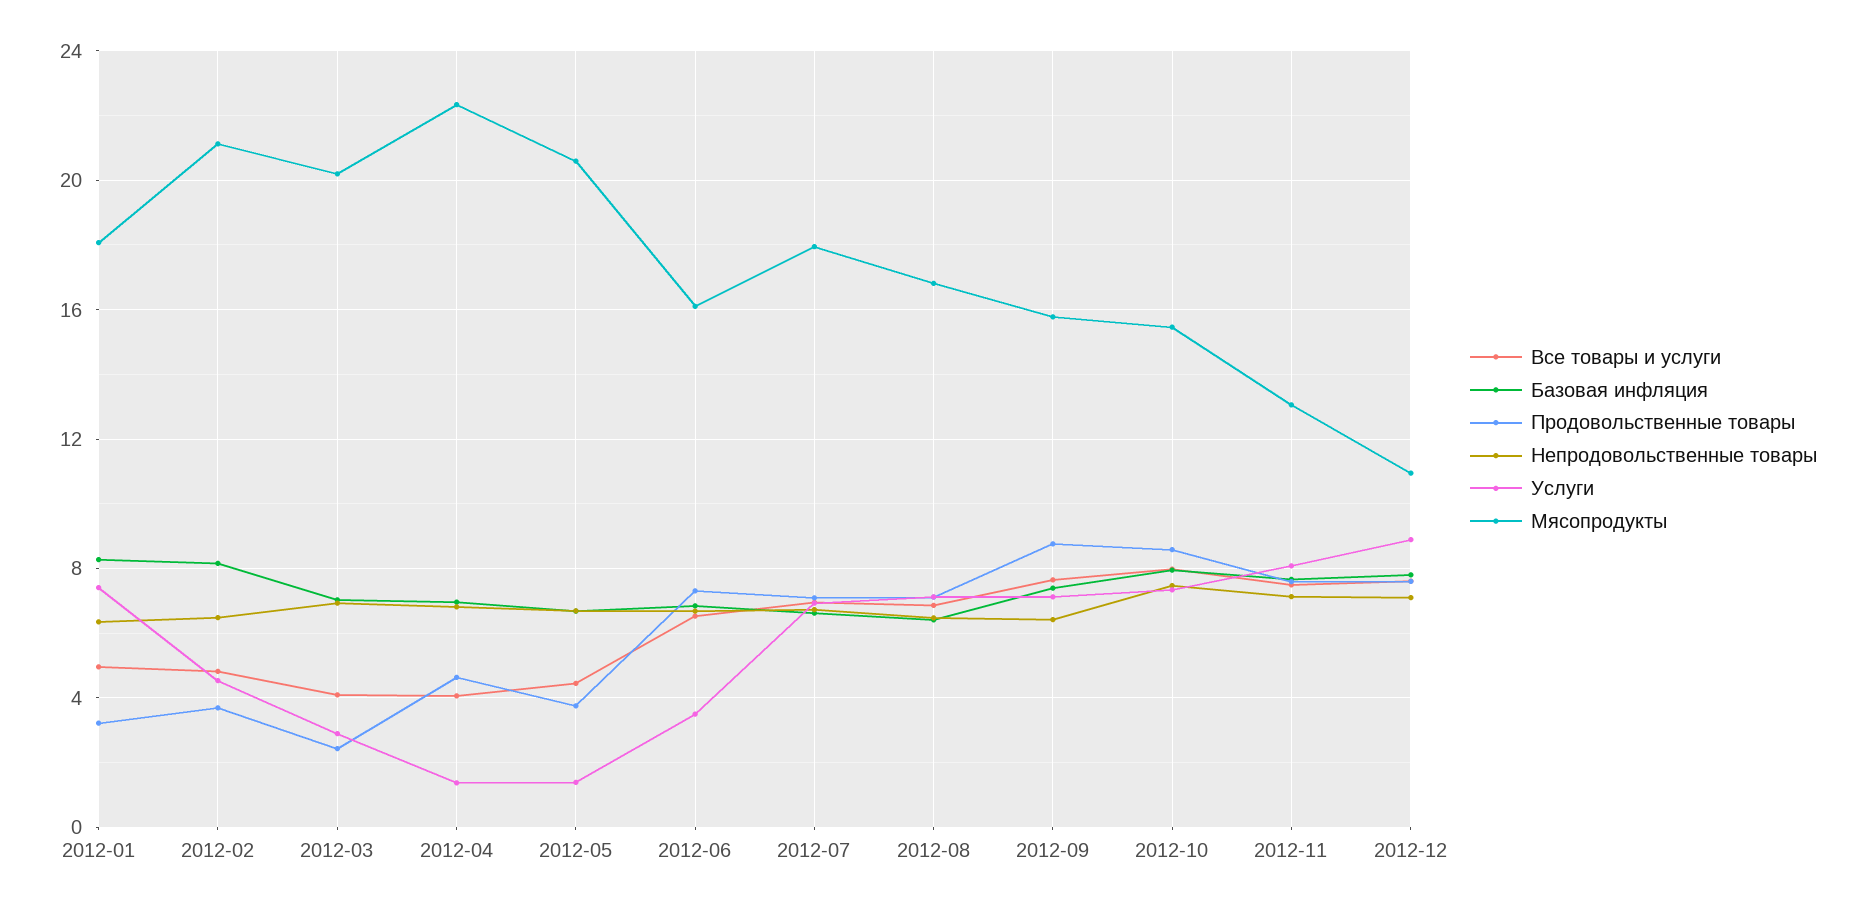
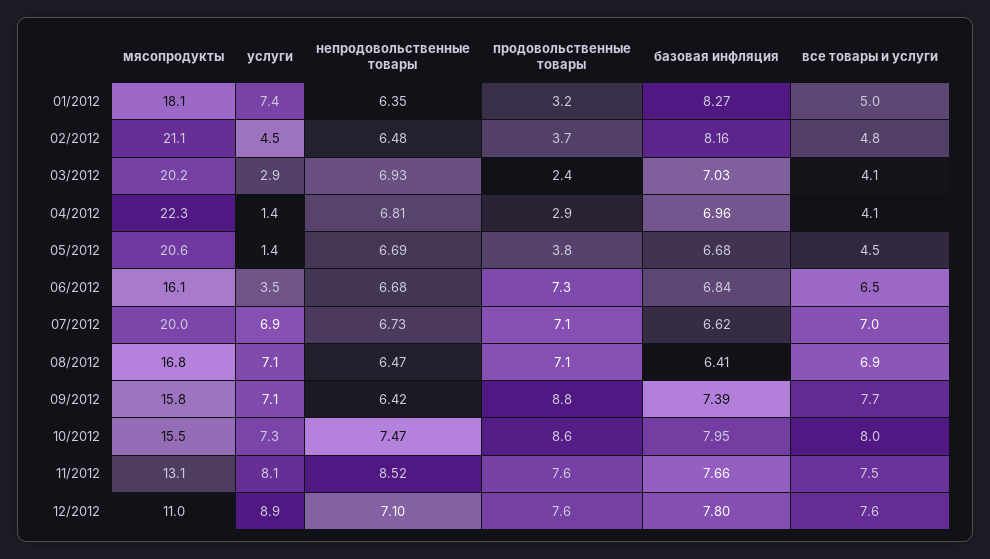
Продовольственные товары, 2012-04: 4.5 -> 2.9
Мясопродукты, 2012-07: 18 -> 20
Непродовольственные товары, 2012-11: 7 -> 8.52

